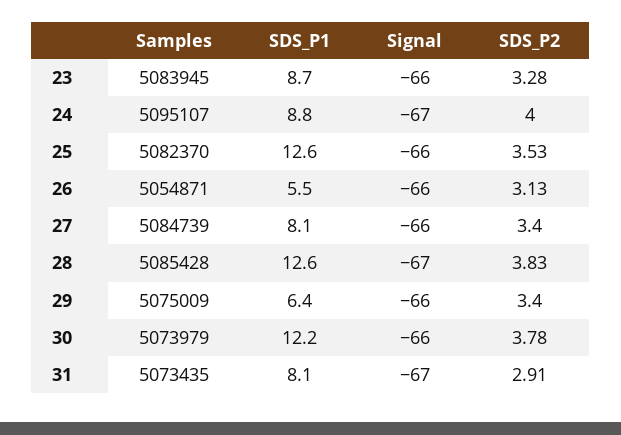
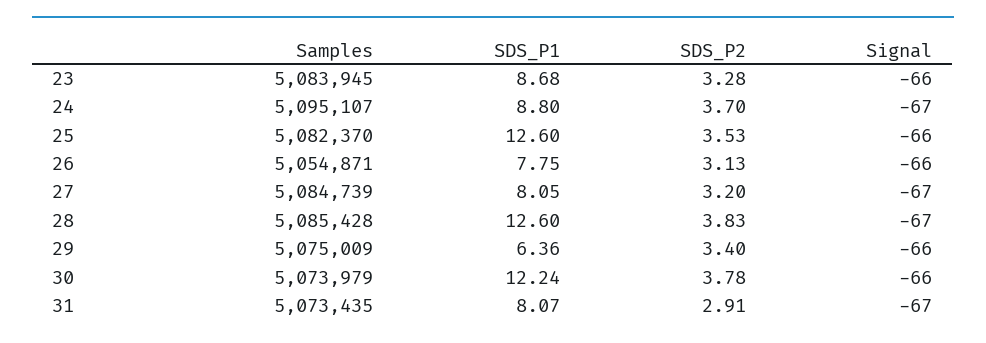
SDS_P2, 24: 4 -> 3.7
SDS_P1, 26: 5.5 -> 7.75
Signal, 27: -66 -> -67
SDS_P2, 27: 3.4 -> 3.2

